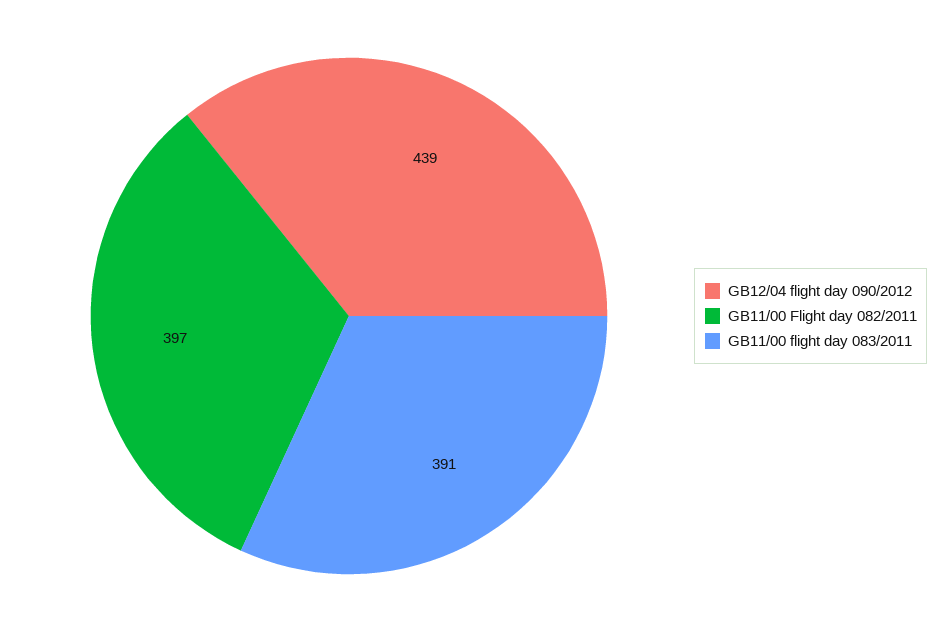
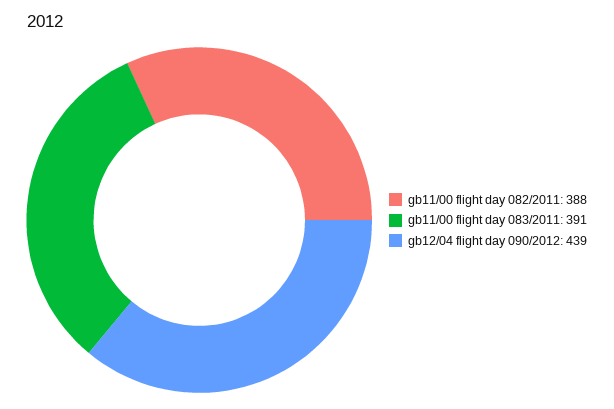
GB11/00 Flight day 082/2011: 397 -> 388

